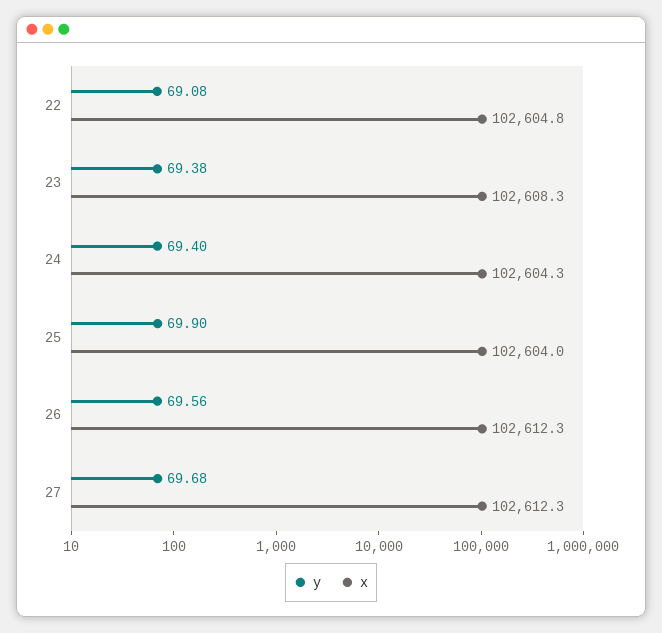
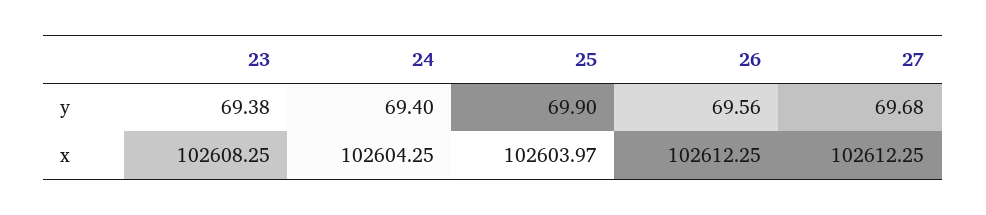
y, 22: 69.08 -> none
x, 22: 102604.8 -> none

